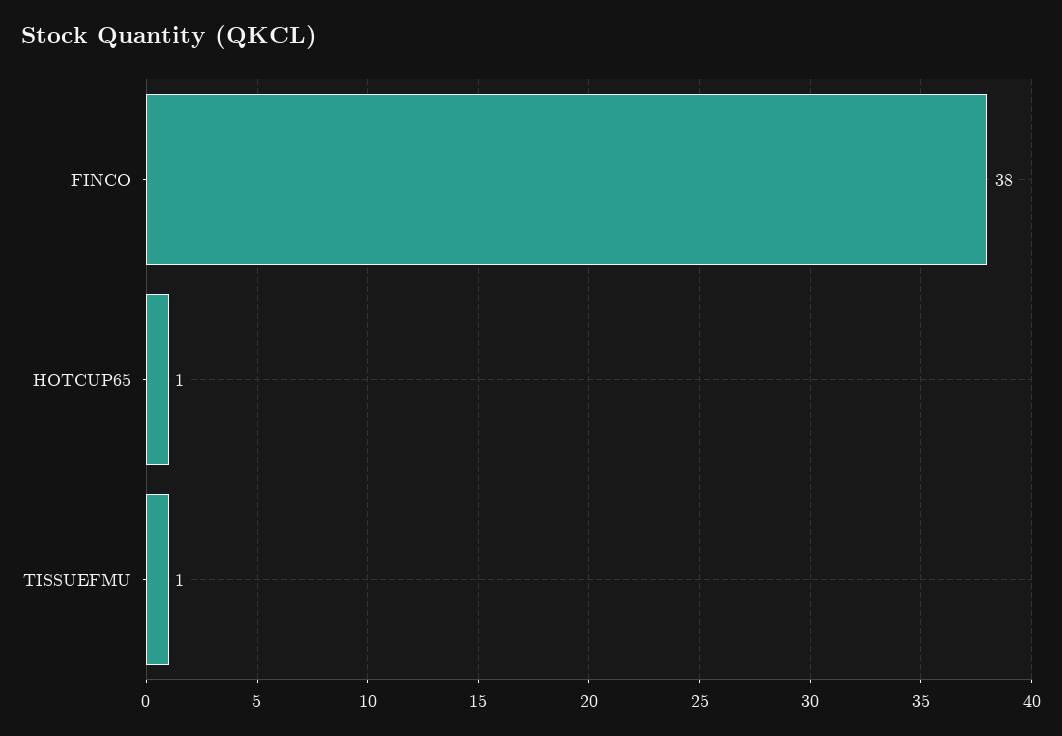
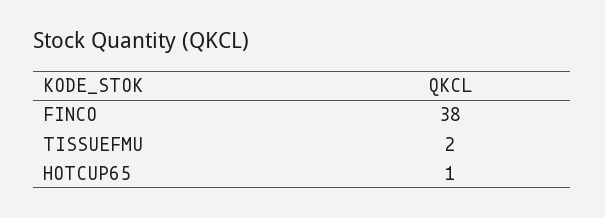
TISSUEFMU: 1 -> 2

